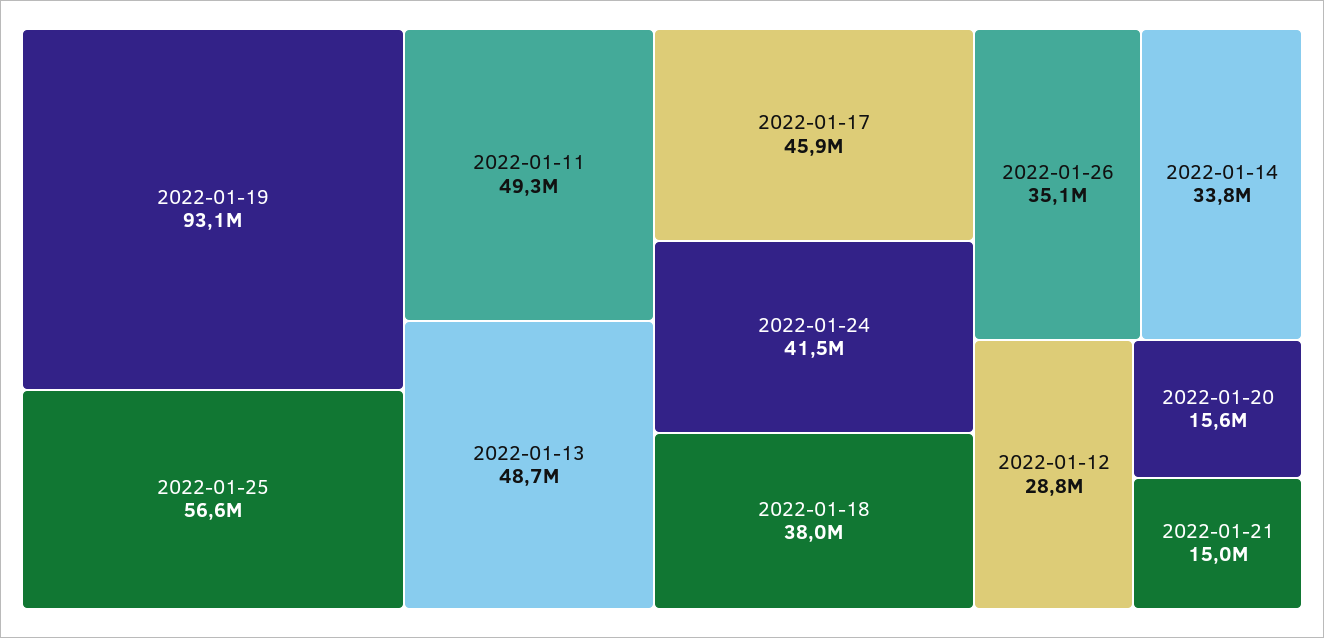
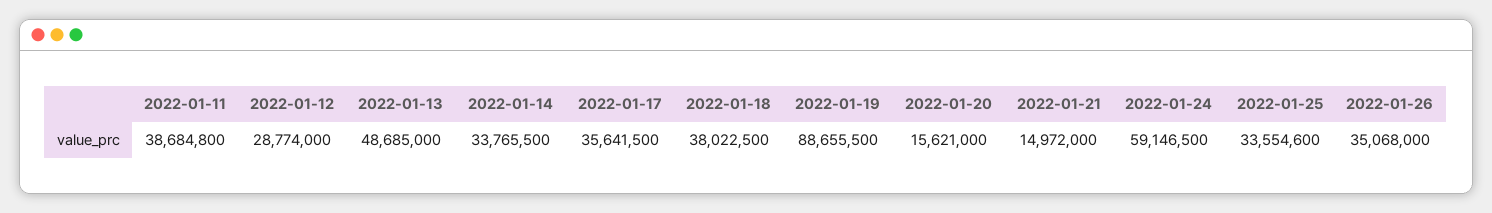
2022-01-19: 93100000 -> 88655500
2022-01-25: 56600000 -> 33554600
2022-01-11: 49300000 -> 38684800
2022-01-17: 45900000 -> 35641500
2022-01-24: 41500000 -> 59146500

